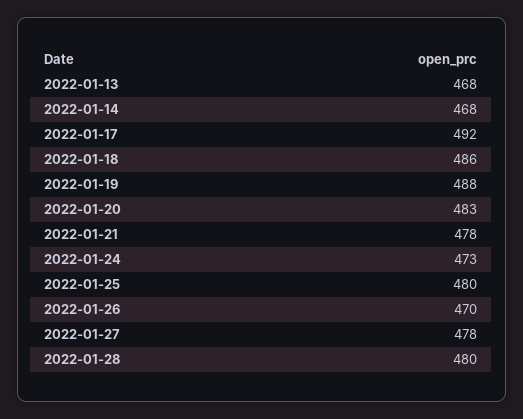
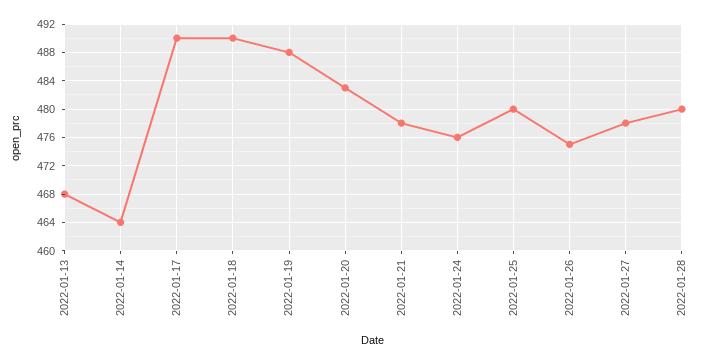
2022-01-14: 468 -> 464
2022-01-17: 492 -> 490
2022-01-18: 486 -> 490
2022-01-24: 473 -> 476
2022-01-26: 470 -> 475

